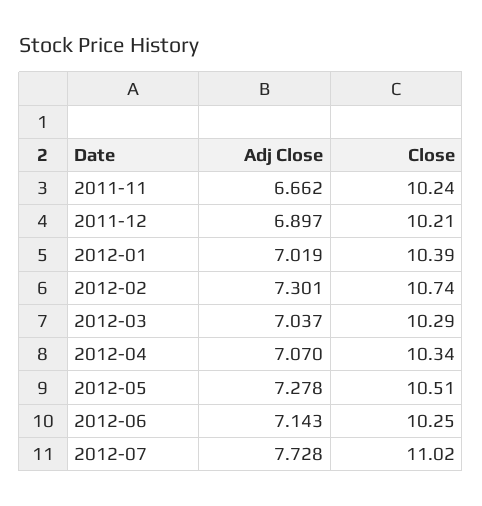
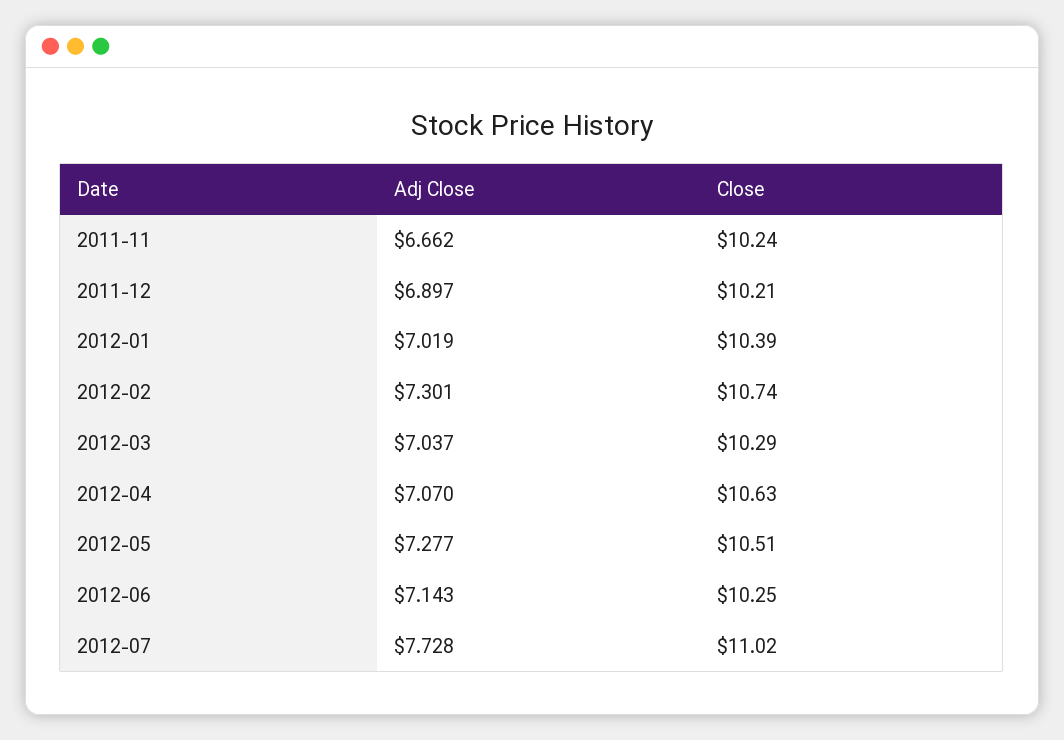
Close, 2012-04: 10.34 -> 10.63
Adj Close, 2012-05: 7.278 -> 7.277

